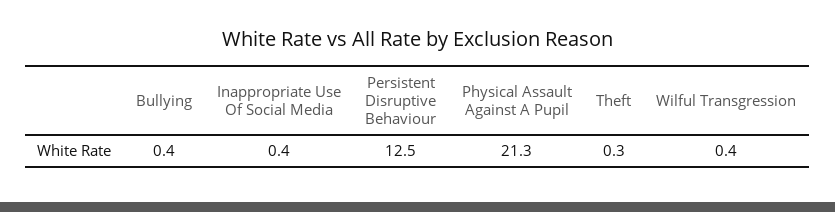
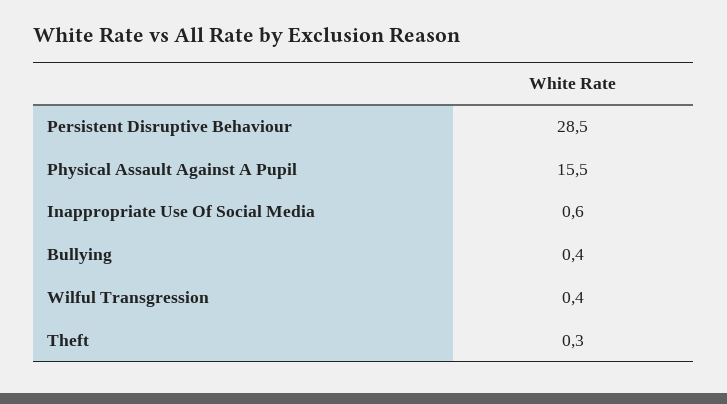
Inappropriate Use Of Social Media: 0.4 -> 0.6
Persistent Disruptive Behaviour: 12.5 -> 28.5
Physical Assault Against A Pupil: 21.3 -> 15.5

